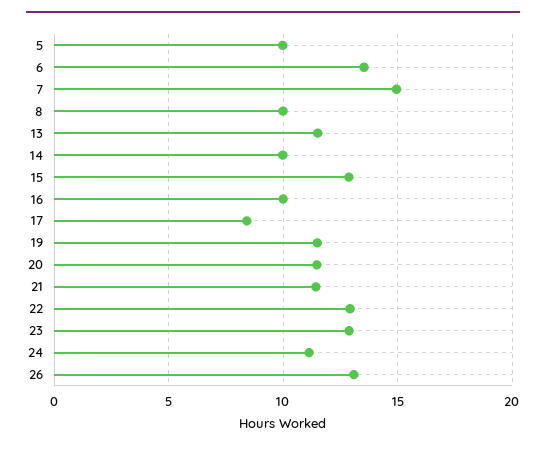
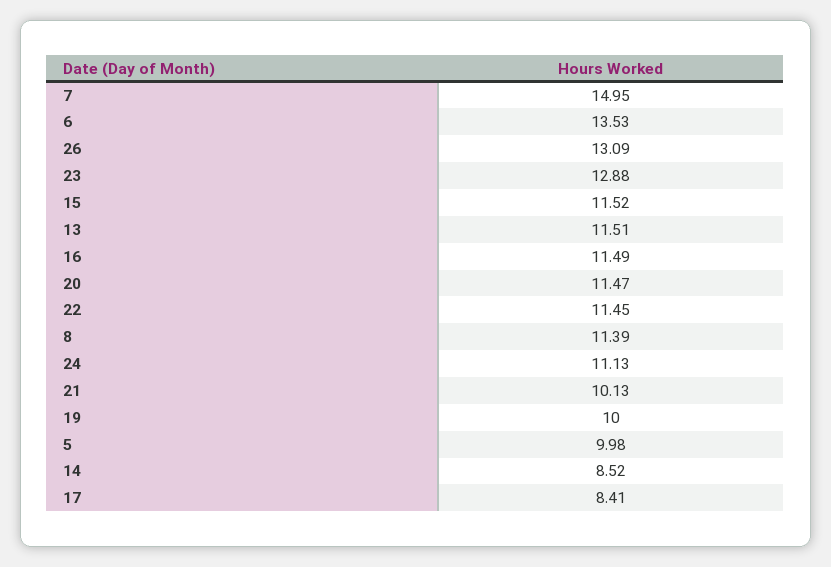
8: 10 -> 11.39
14: 10 -> 8.52
15: 13 -> 11.52
16: 10 -> 11.49
19: 11.5 -> 10
21: 11.5 -> 10.13
22: 13 -> 11.45

